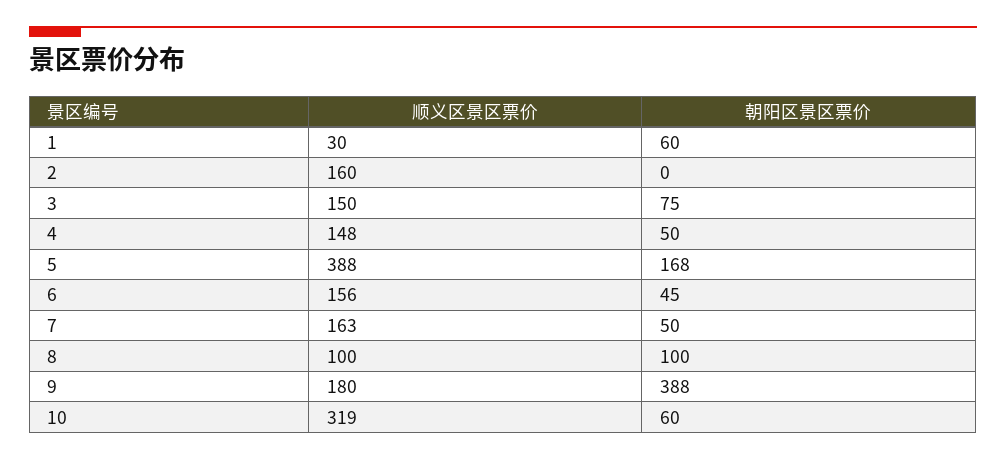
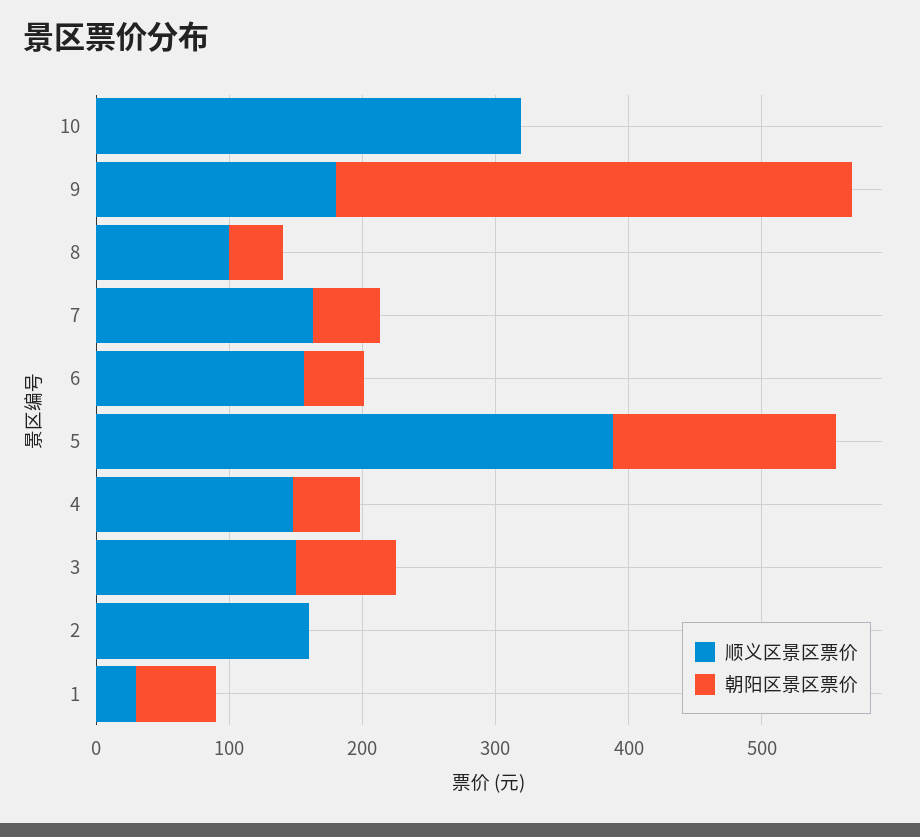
朝阳区景区票价, 8: 100 -> 40
朝阳区景区票价, 10: 60 -> 0

